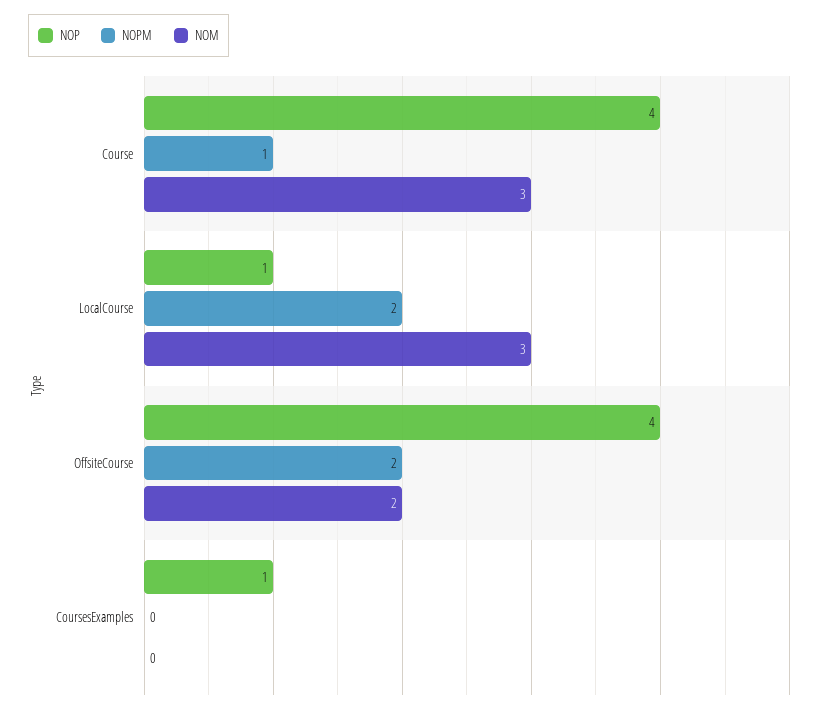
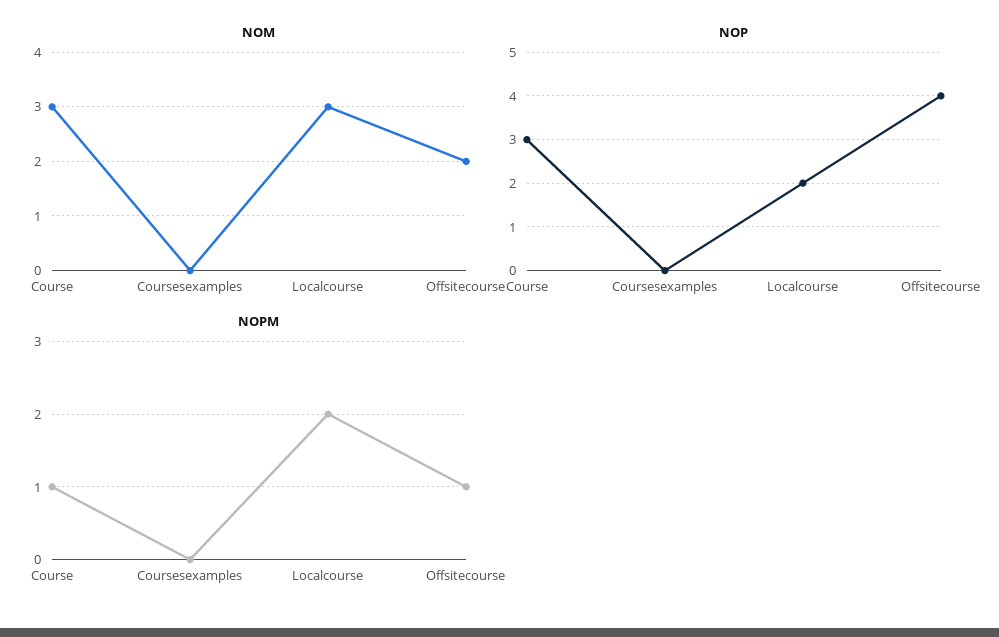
NOP, Course: 4 -> 3
NOP, LocalCourse: 1 -> 2
NOPM, OffsiteCourse: 2 -> 1
NOP, CoursesExamples: 1 -> 0

